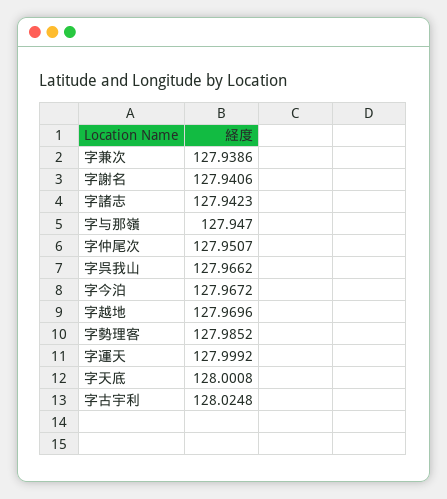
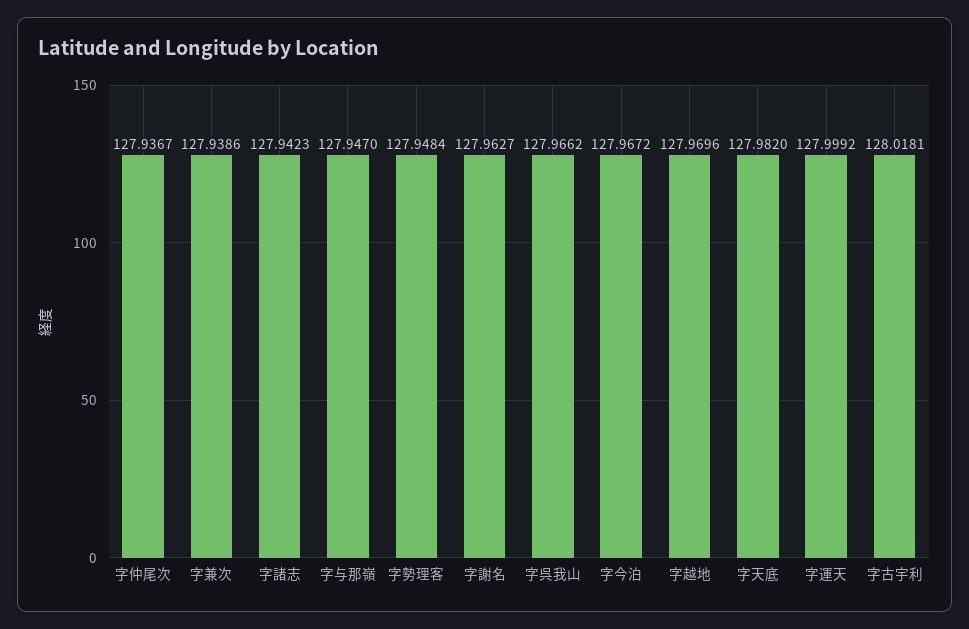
字謝名: 127.9406 -> 127.9627
字仲尾次: 127.9507 -> 127.9367
字勢理客: 127.9852 -> 127.9484
字天底: 128.0008 -> 127.982
字古宇利: 128.0248 -> 128.0181

